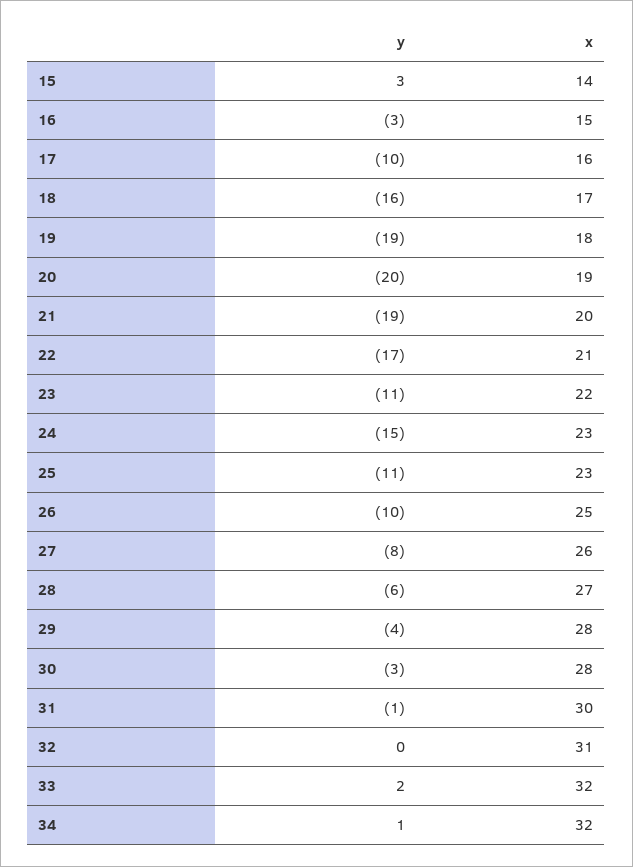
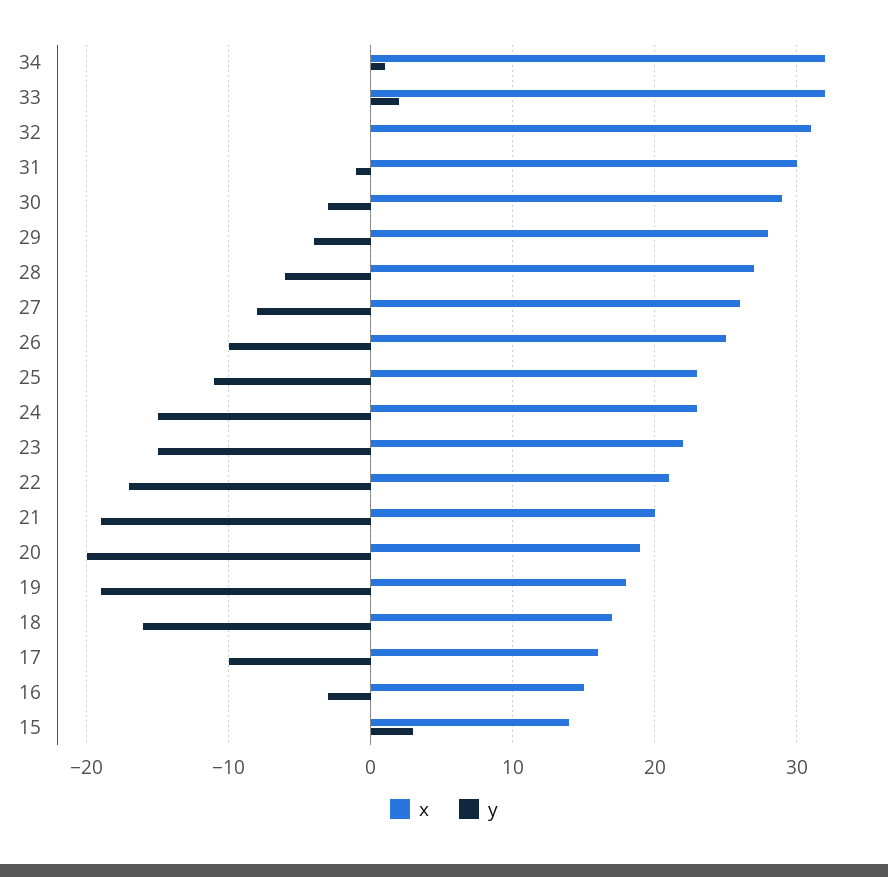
y, 23: -11 -> -15
x, 30: 28 -> 29

